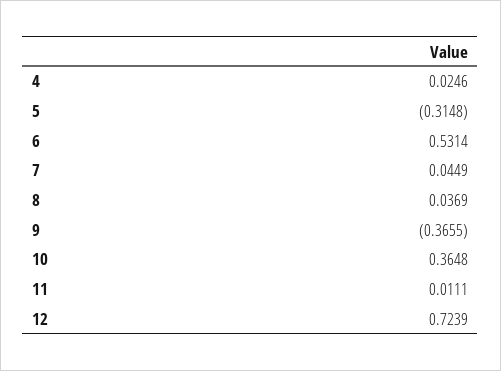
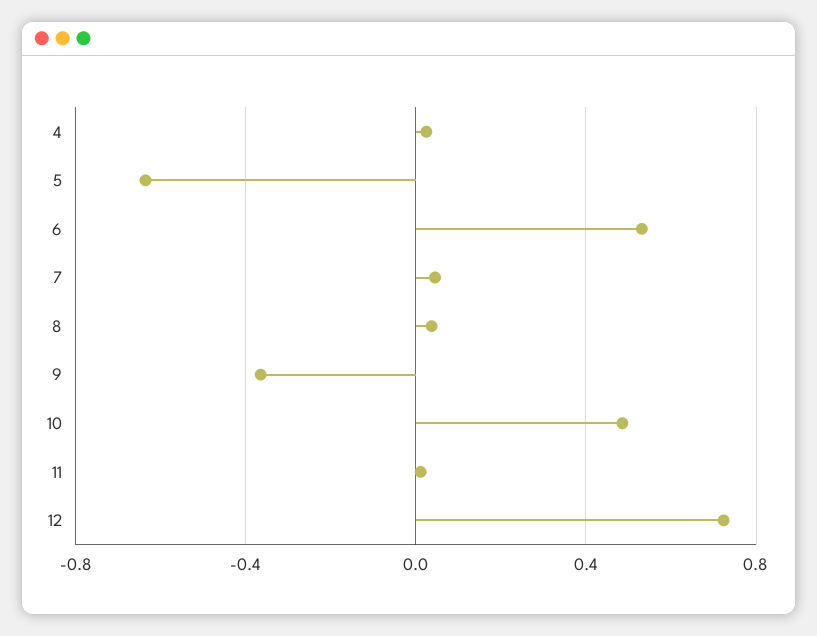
5: -0.3148 -> -0.65
10: 0.3648 -> 0.5

